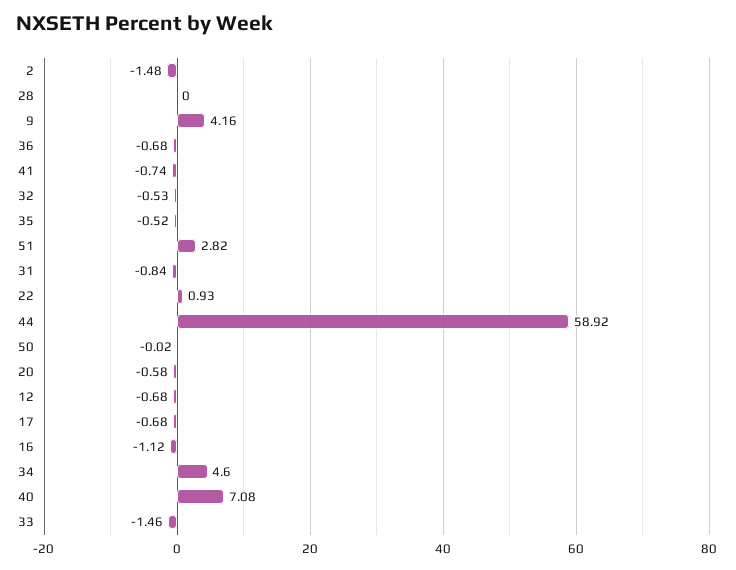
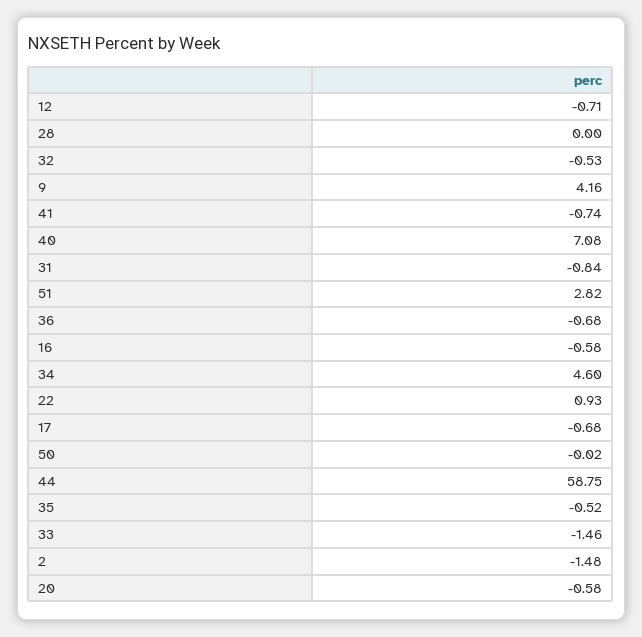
44: 58.92 -> 58.75
12: -0.68 -> -0.71
16: -1.12 -> -0.58

